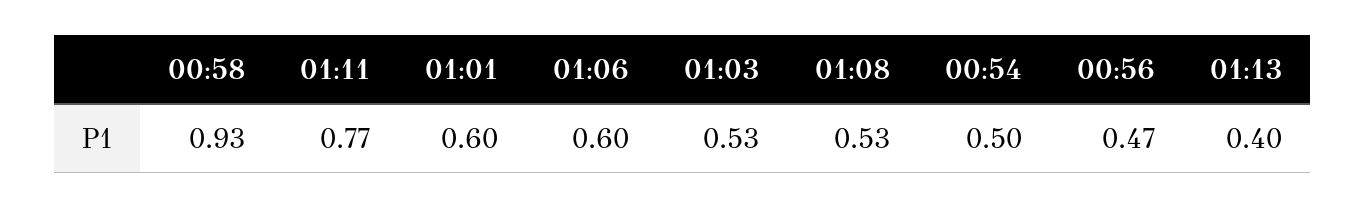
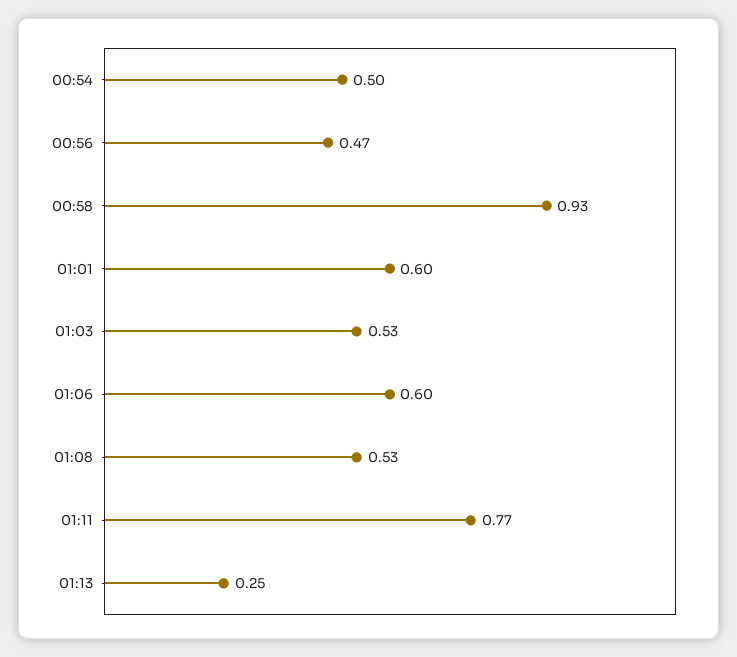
01:13: 0.4 -> 0.25

